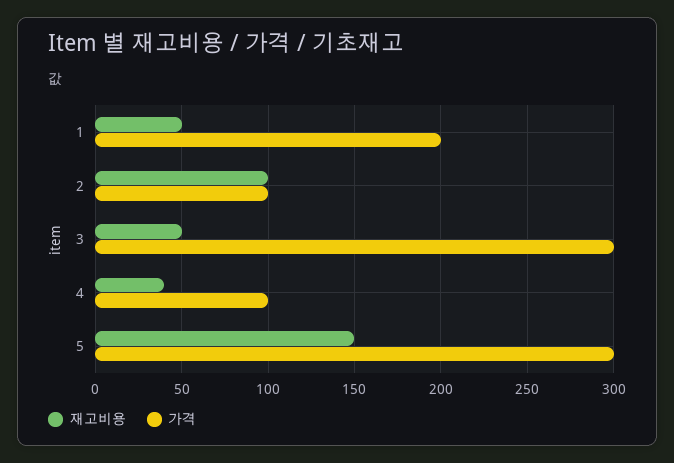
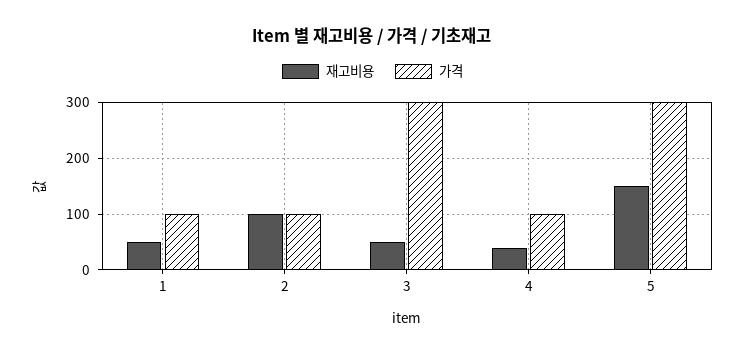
가격, 1: 200 -> 100

